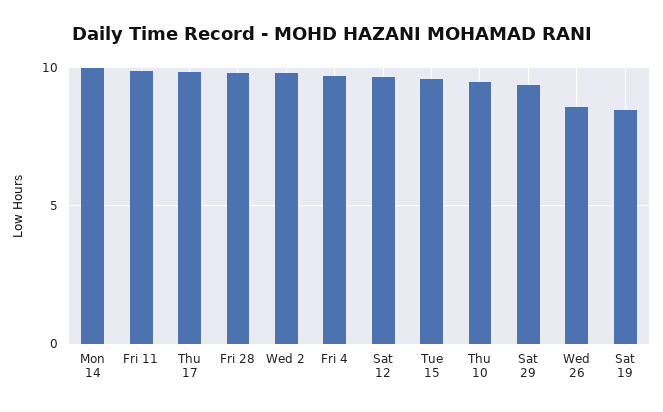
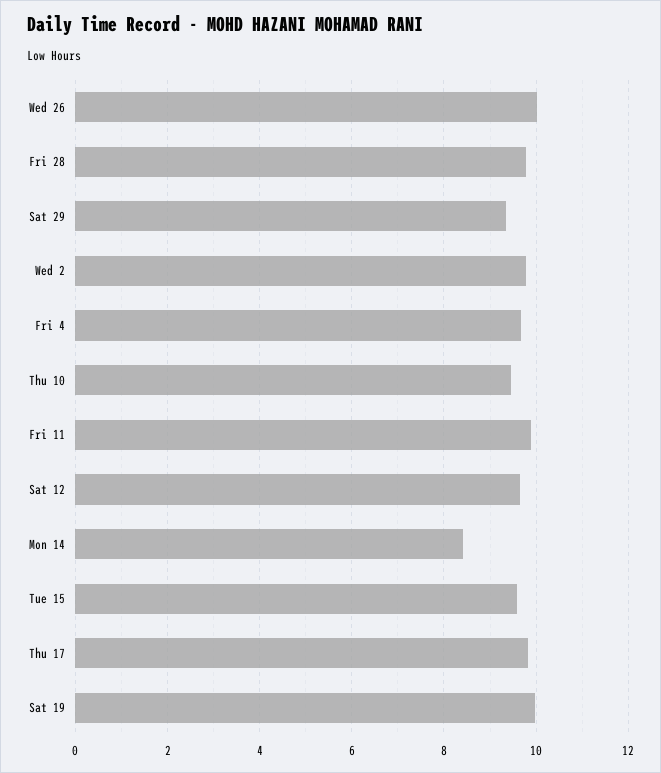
Mon 14: 10 -> 8.4
Wed 26: 8.5 -> 10
Sat 19: 8.5 -> 10

